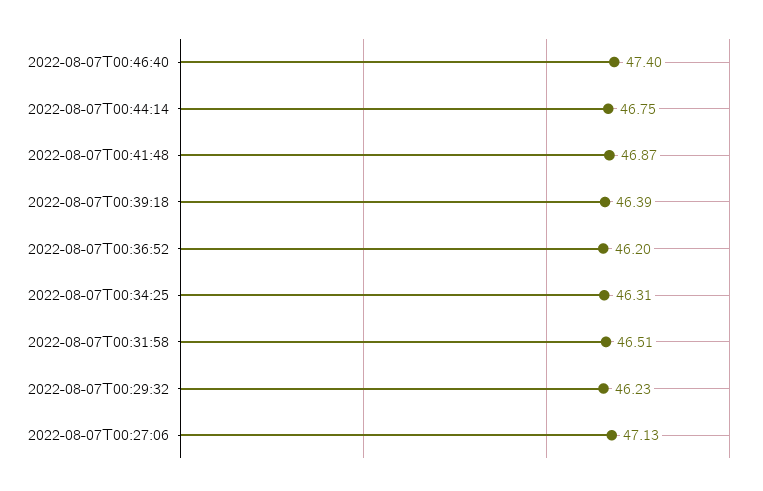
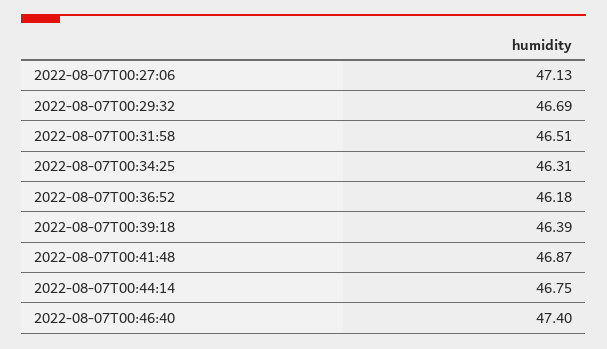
2022-08-07T00:36:52: 46.2 -> 46.18
2022-08-07T00:29:32: 46.23 -> 46.69

